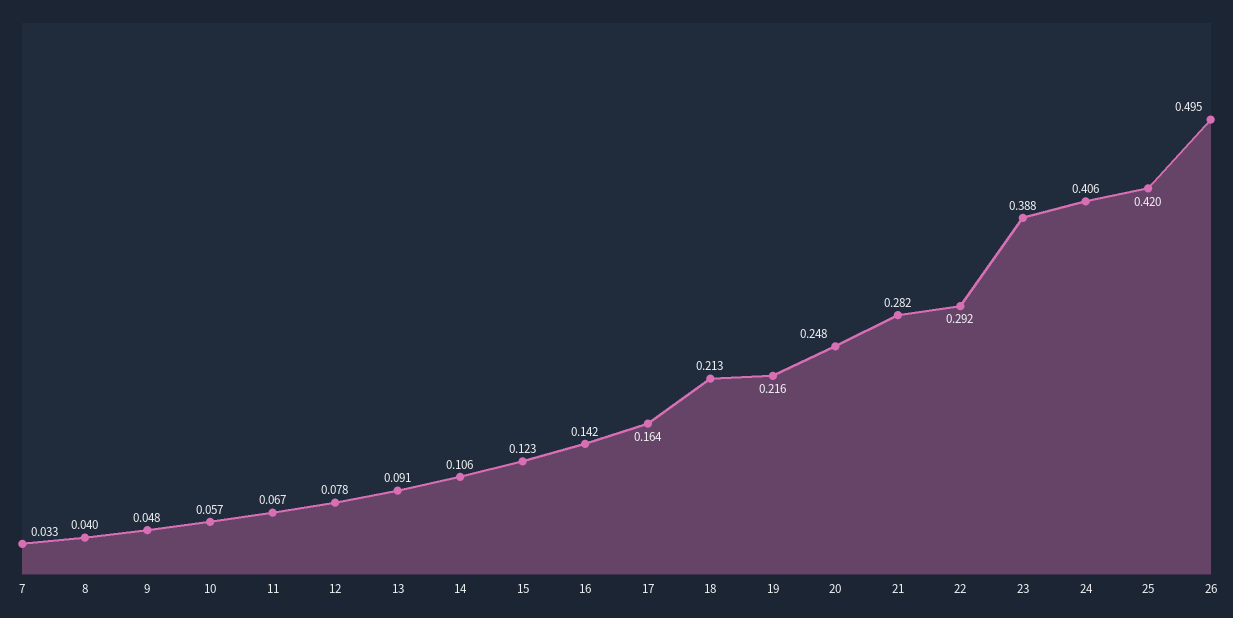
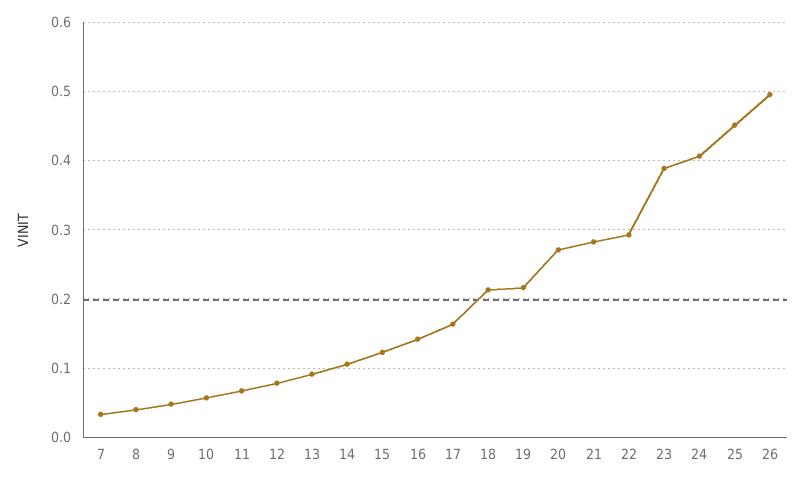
20: 0.248 -> 0.27
25: 0.42 -> 0.45

